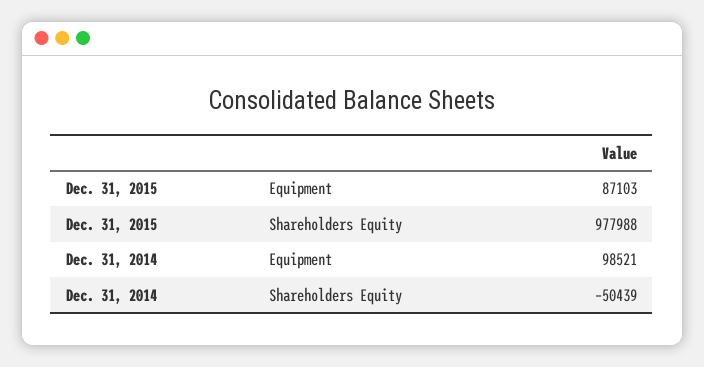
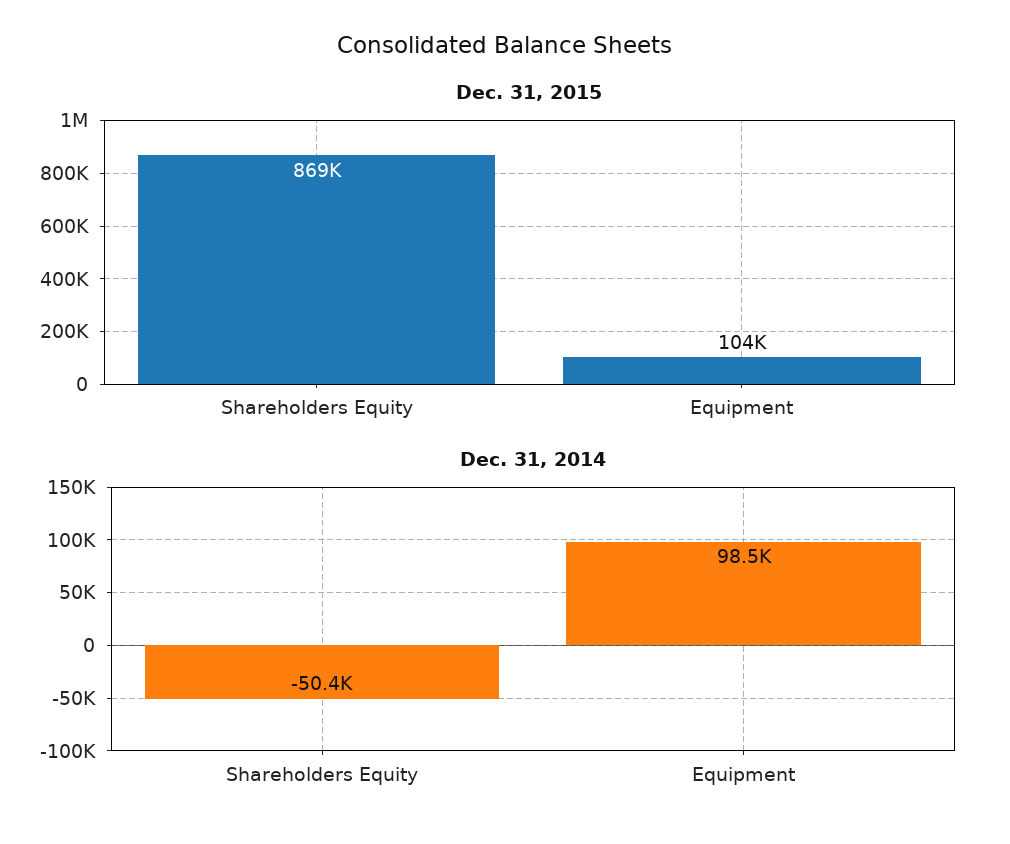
Dec. 31, 2015, Equipment: 87103 -> 104000
Dec. 31, 2015, Shareholders Equity: 977988 -> 869000

